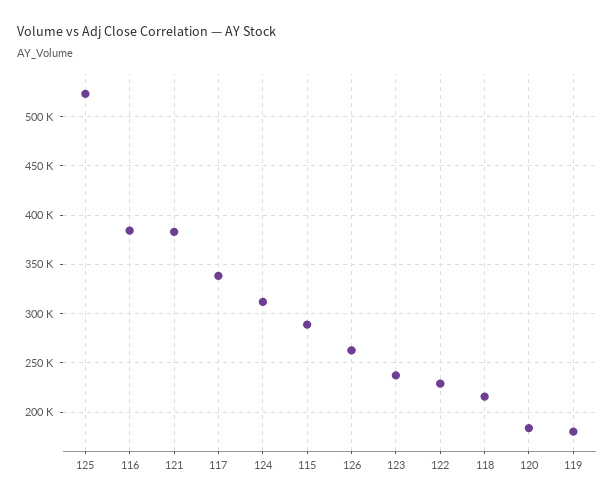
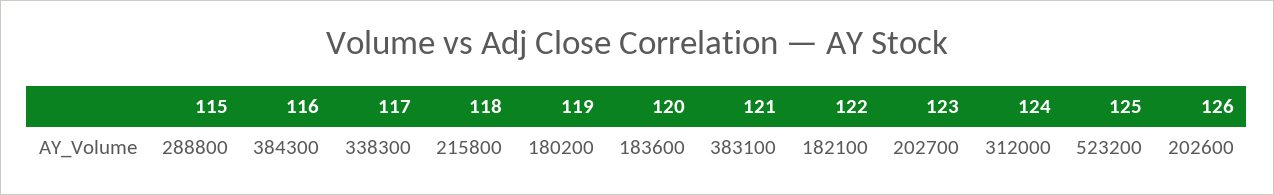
126: 260000 -> 202600
123: 240000 -> 202700
122: 230000 -> 182100

